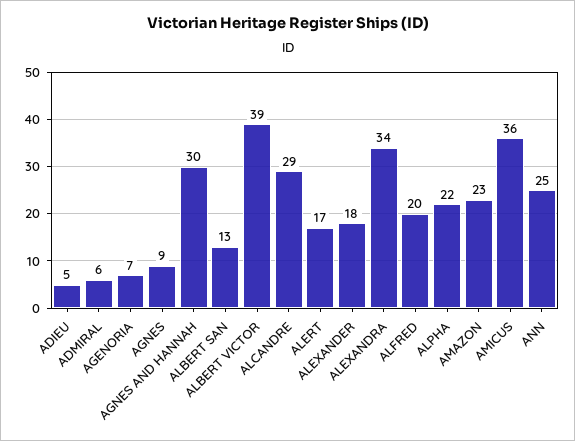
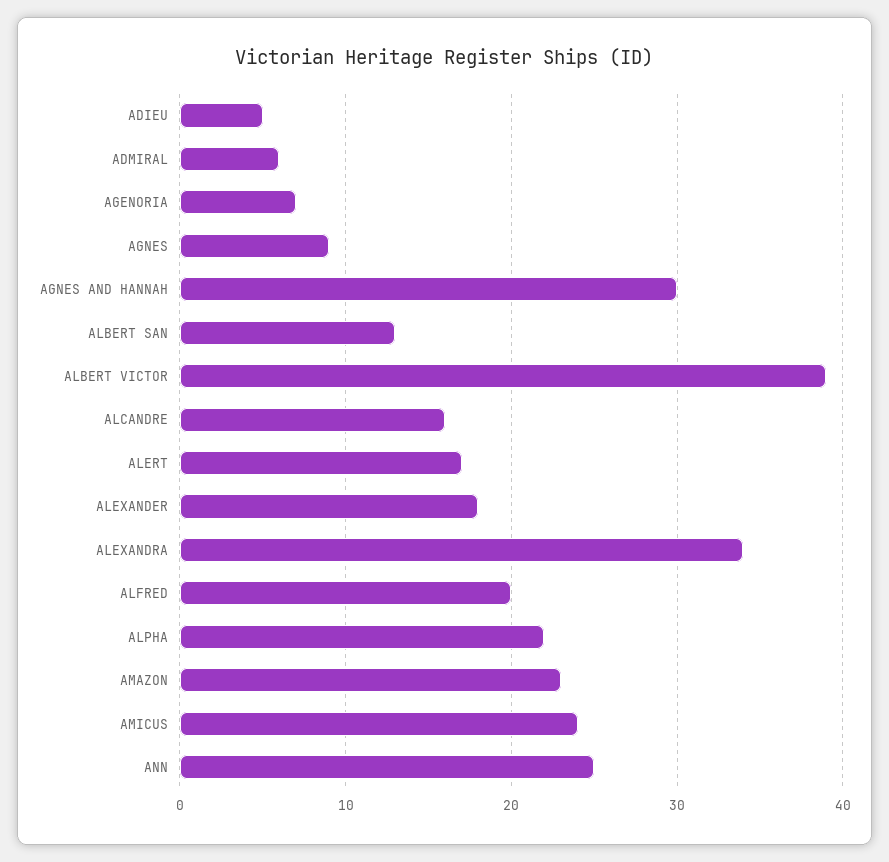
ALCANDRE: 29 -> 16
AMICUS: 36 -> 24

